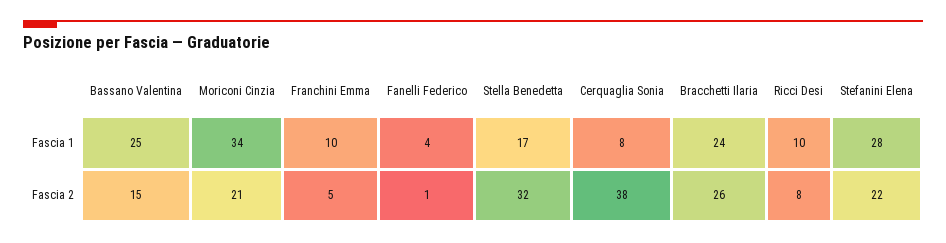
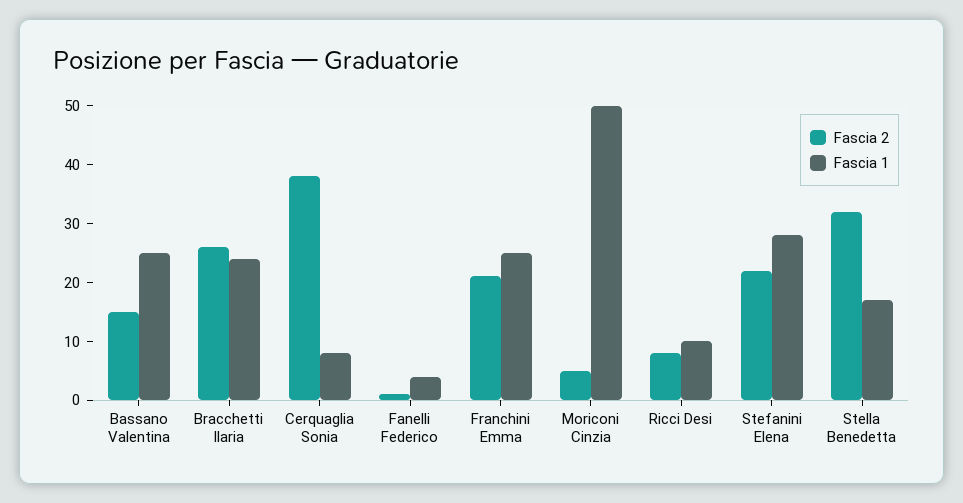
Fascia 1, Moriconi Cinzia: 34 -> 50
Fascia 1, Franchini Emma: 10 -> 25
Fascia 2, Moriconi Cinzia: 21 -> 5
Fascia 2, Franchini Emma: 5 -> 20

